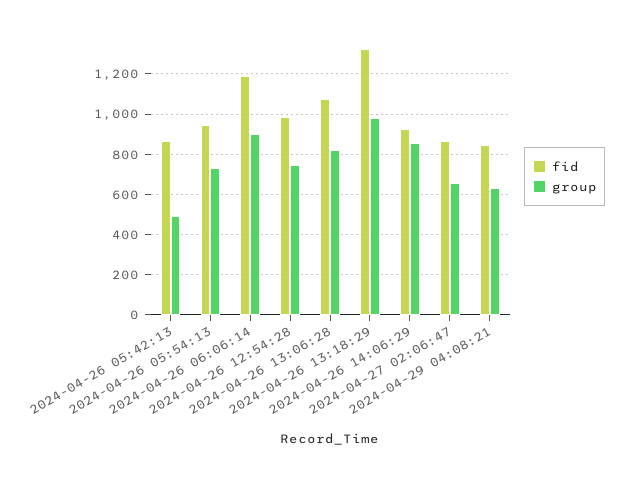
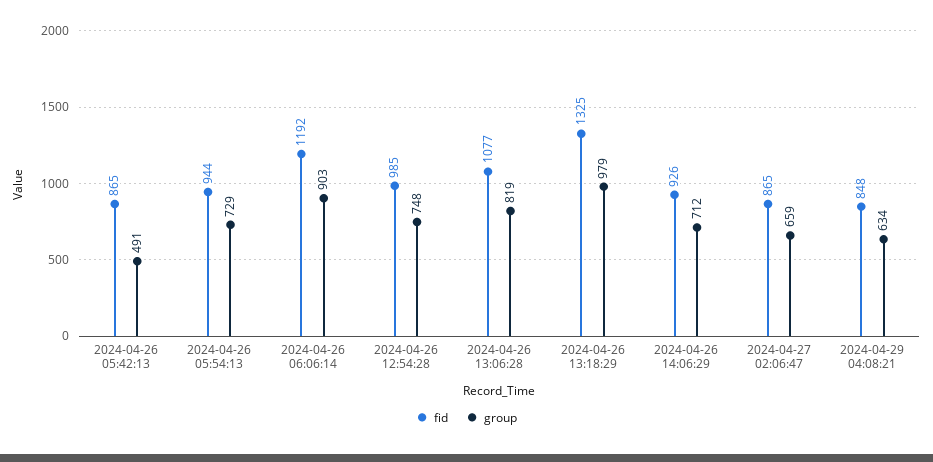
group, 2024-04-26 14:06:29: 850 -> 712

